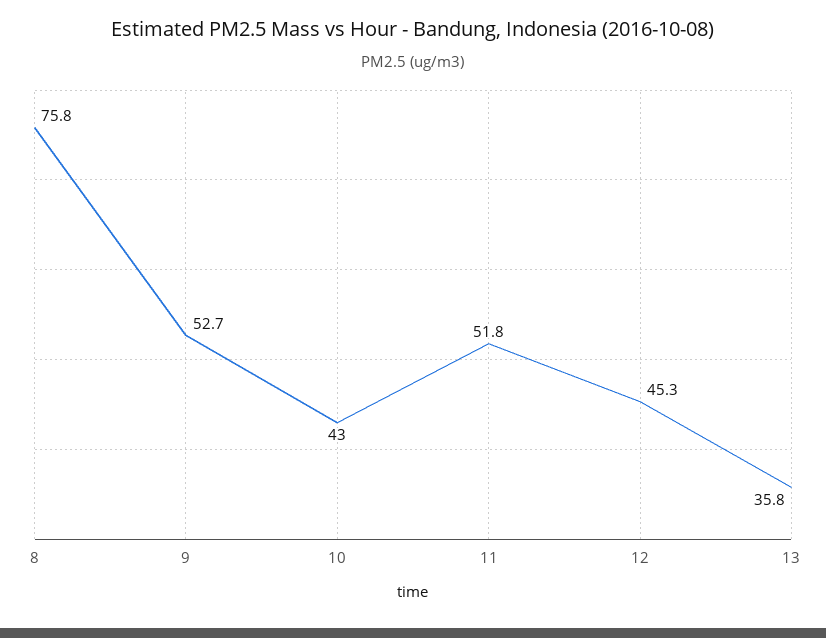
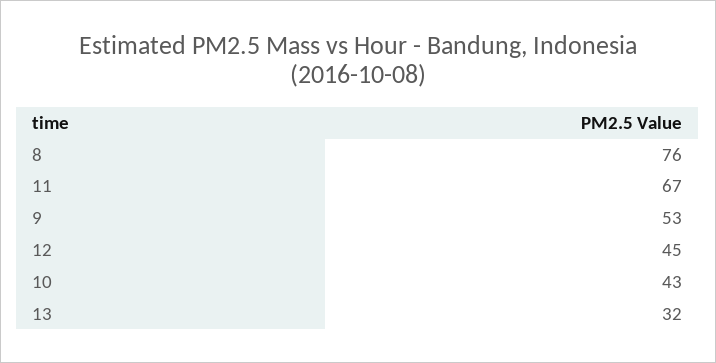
11: 51.8 -> 67
13: 35.8 -> 32

